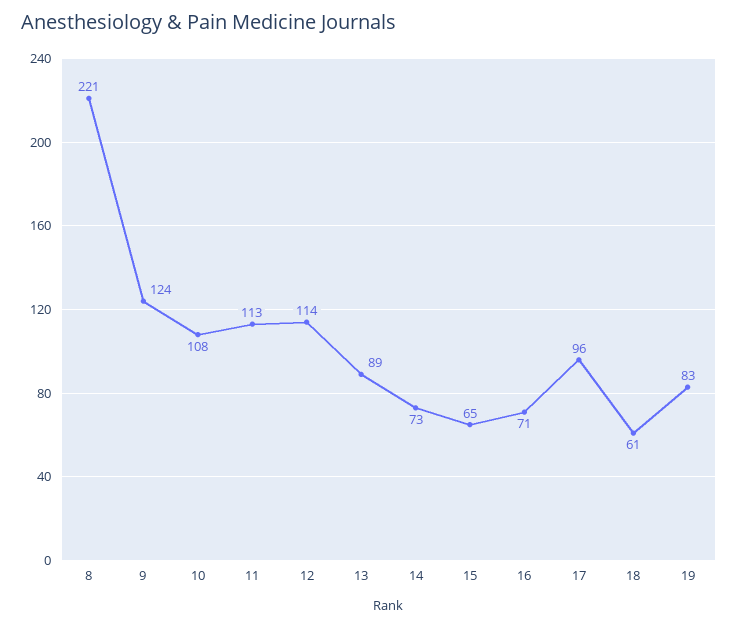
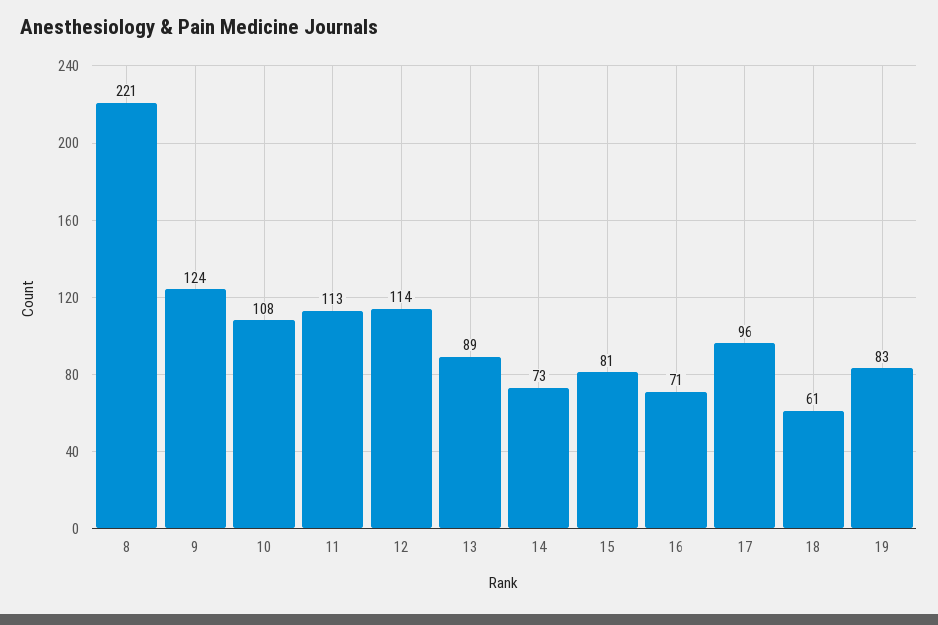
15: 65 -> 81

